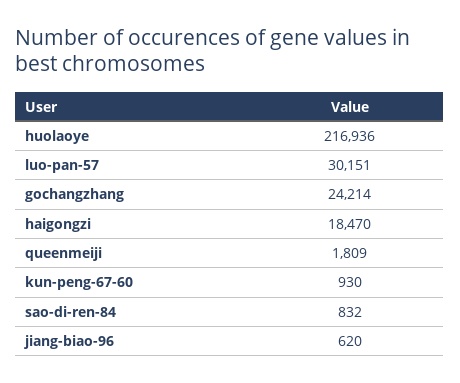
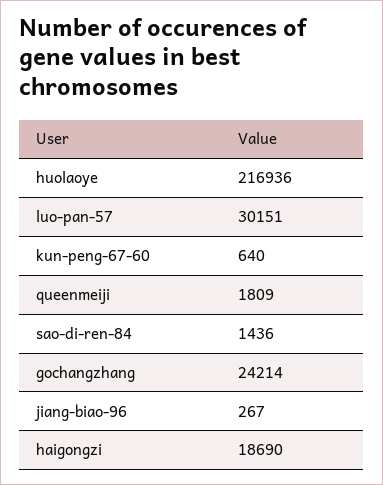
haigongzi: 18470 -> 18690
kun-peng-67-60: 930 -> 640
sao-di-ren-84: 832 -> 1436
jiang-biao-96: 620 -> 267

